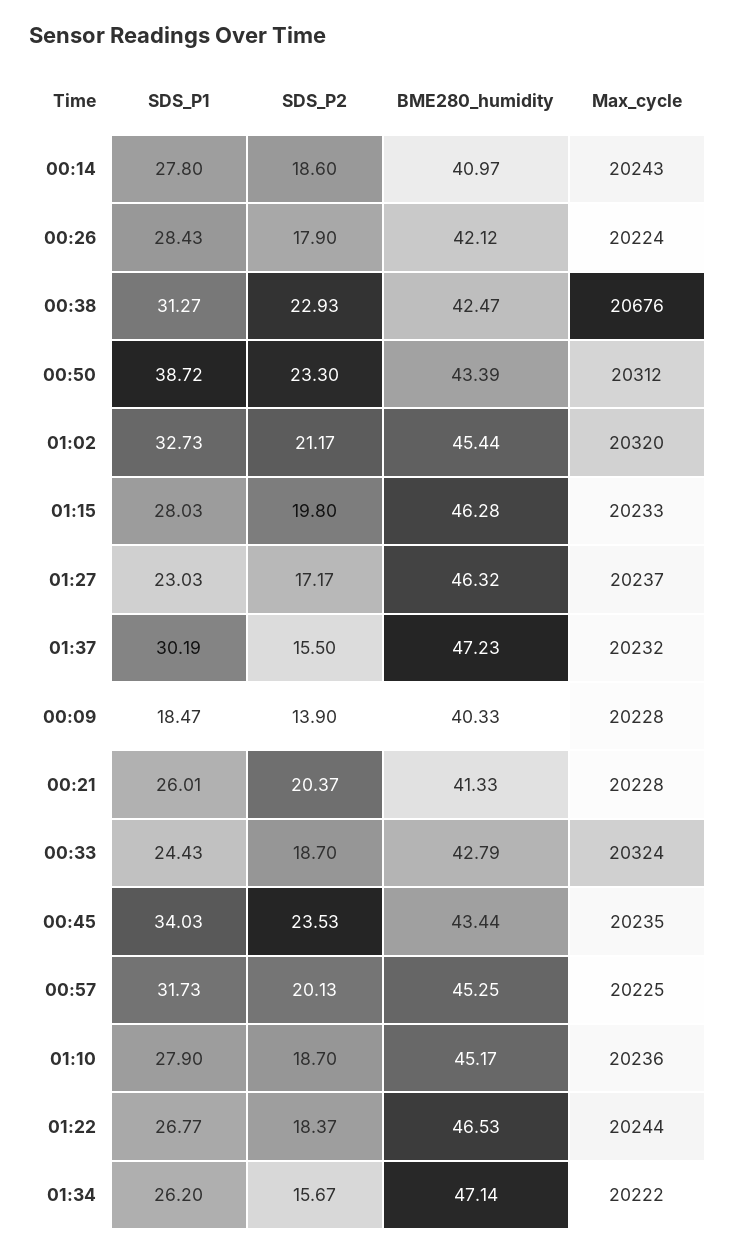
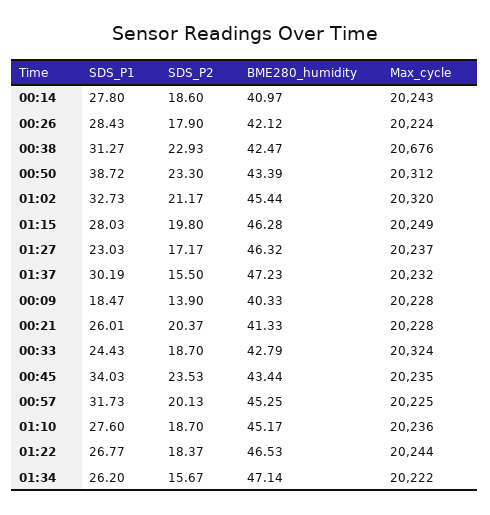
Max_cycle, 01:15: 20233 -> 20249
SDS_P1, 01:10: 27.9 -> 27.6

